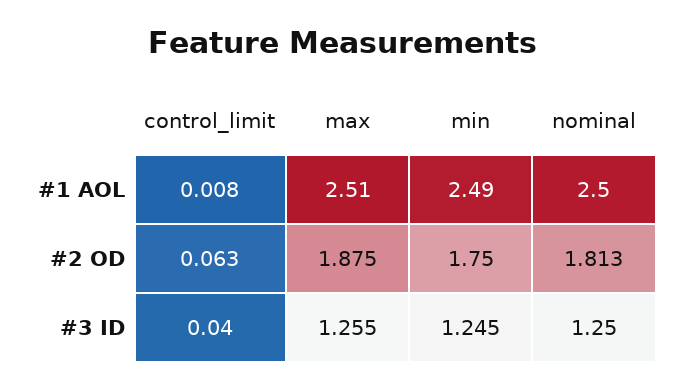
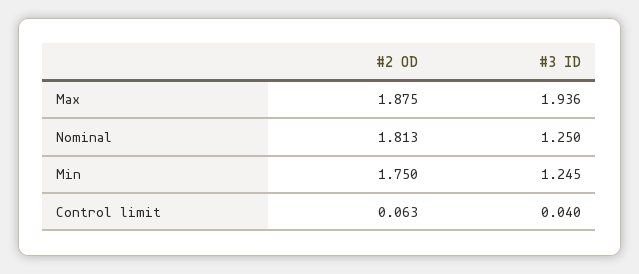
control_limit, #1 AOL: 0.008 -> none
max, #1 AOL: 2.51 -> none
min, #1 AOL: 2.49 -> none
nominal, #1 AOL: 2.5 -> none
max, #3 ID: 1.255 -> 1.936

